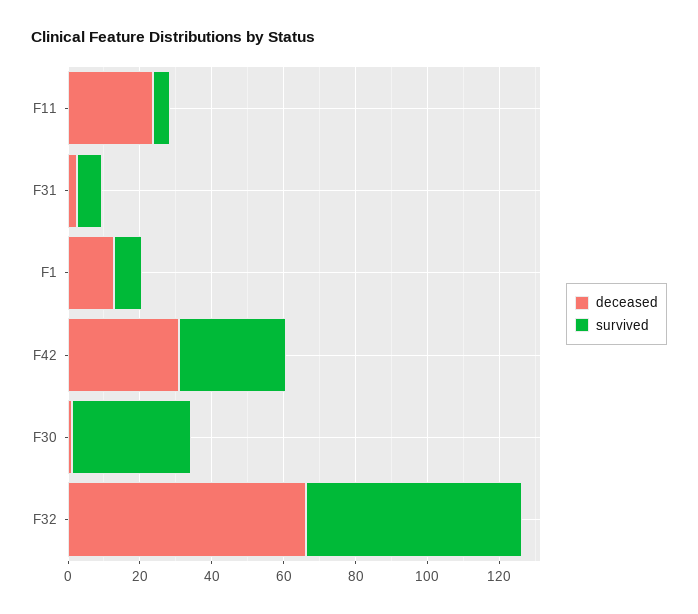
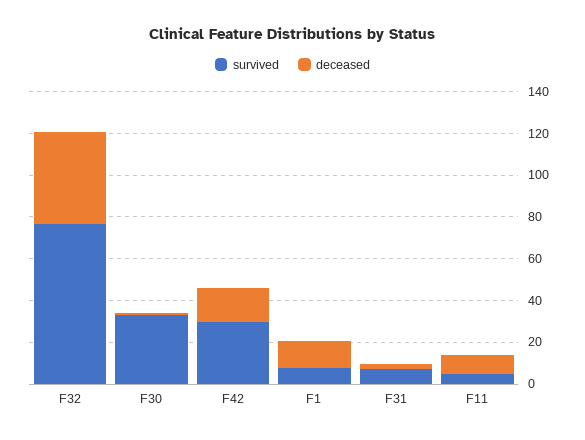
deceased, F11: 25 -> 10
deceased, F42: 30 -> 15
deceased, F32: 65 -> 45
survived, F32: 60 -> 75

